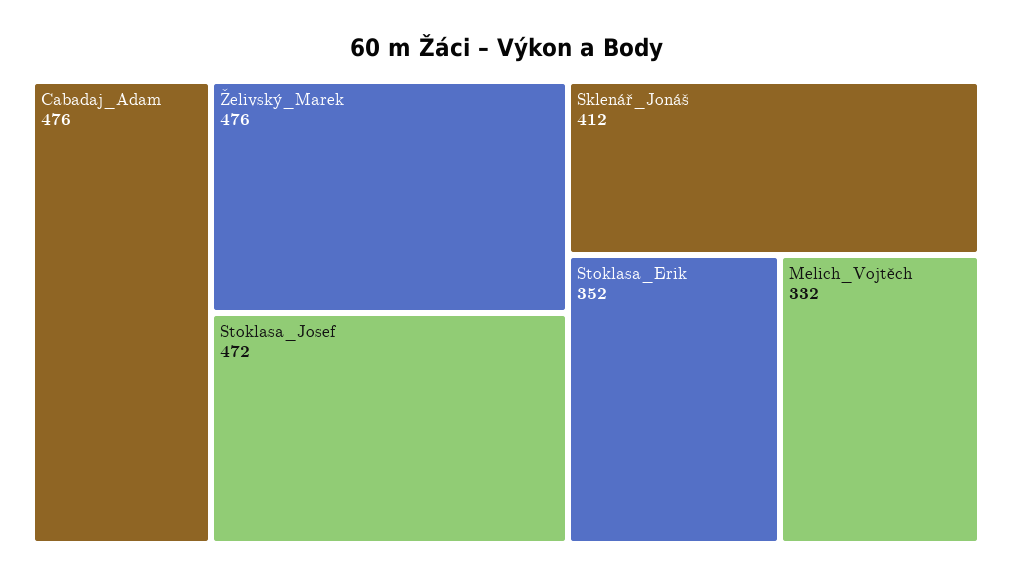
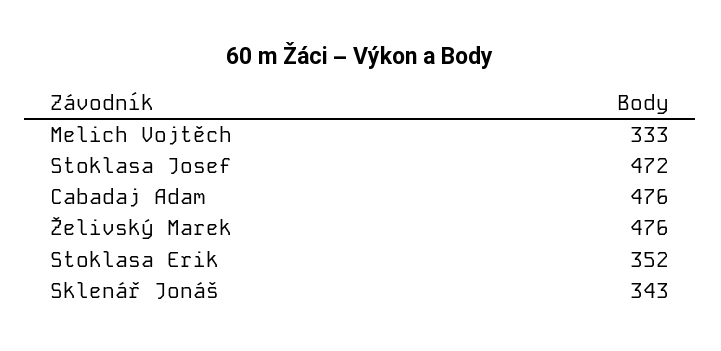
Sklenář_Jonáš: 412 -> 343
Melich_Vojtěch: 332 -> 333

